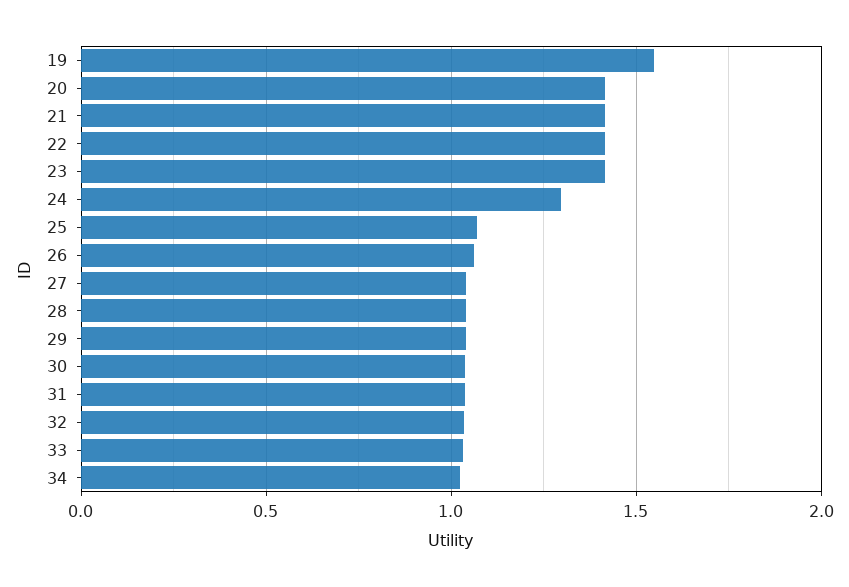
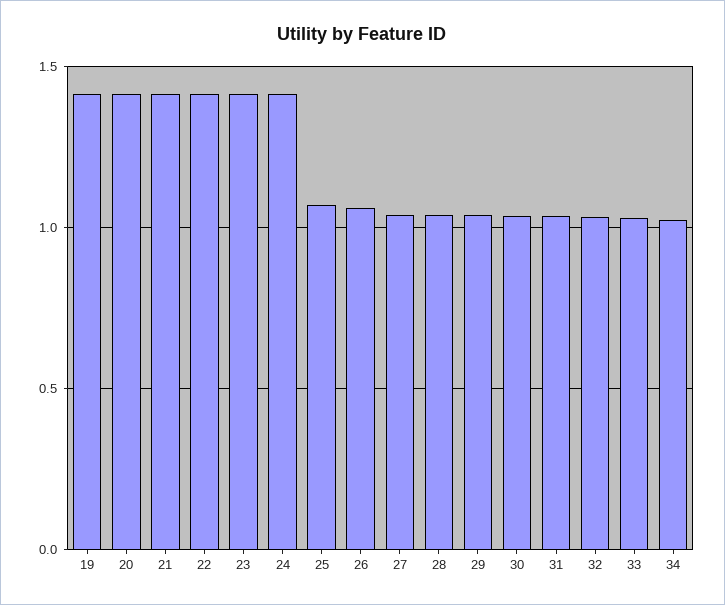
19: 1.55 -> 1.4
24: 1.3 -> 1.4

